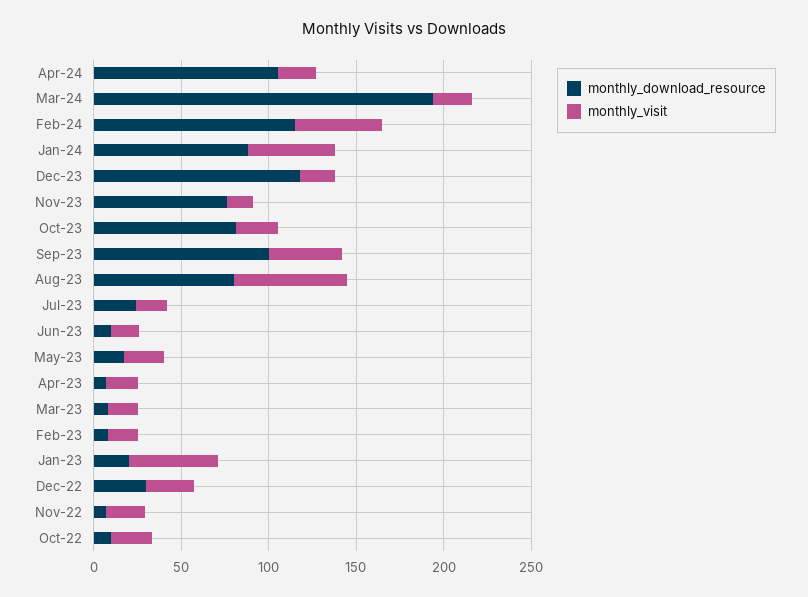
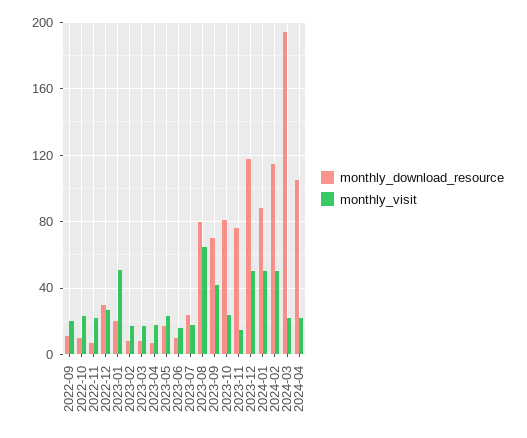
monthly_visit, Dec-23: 20 -> 50
monthly_download_resource, Sep-23: 100 -> 70
monthly_download_resource, 2022-09: none -> 10
monthly_visit, 2022-09: none -> 20

